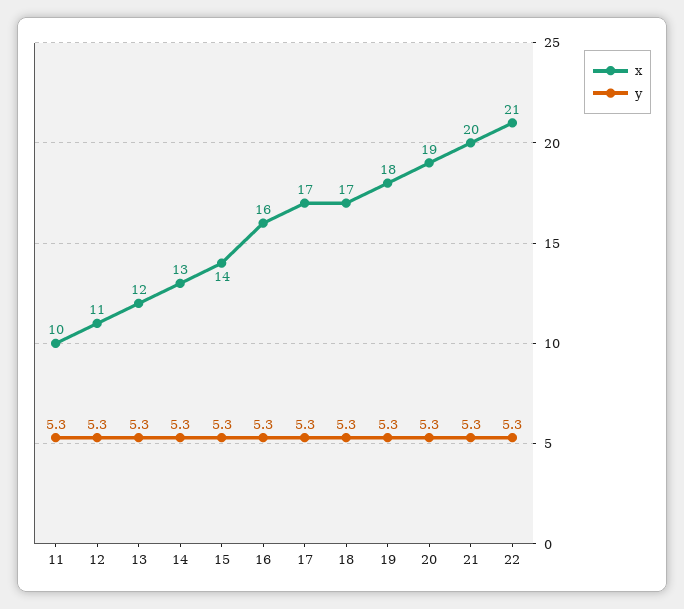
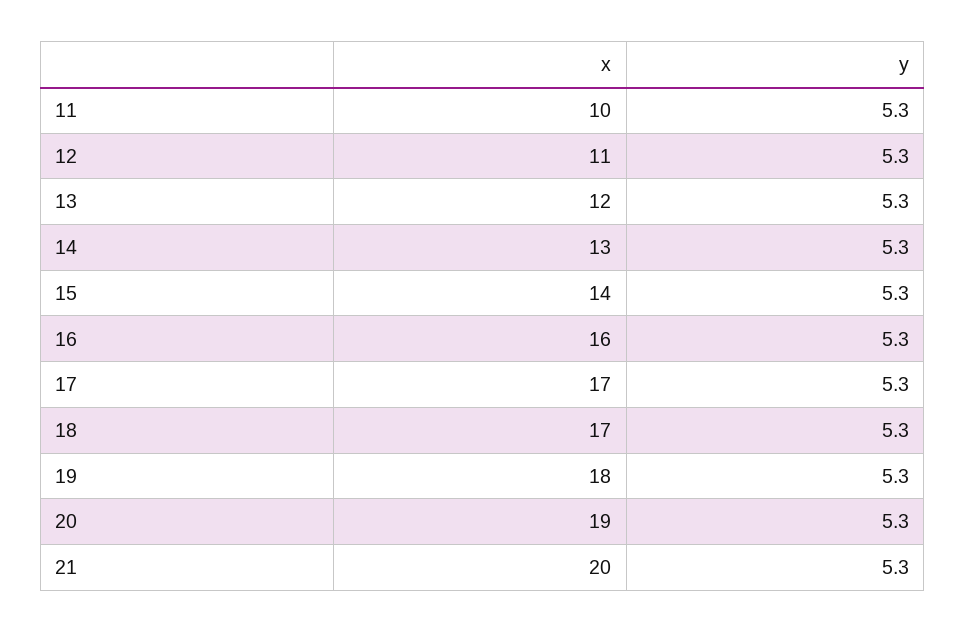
x, 22: 21 -> none
y, 22: 5.3 -> none

